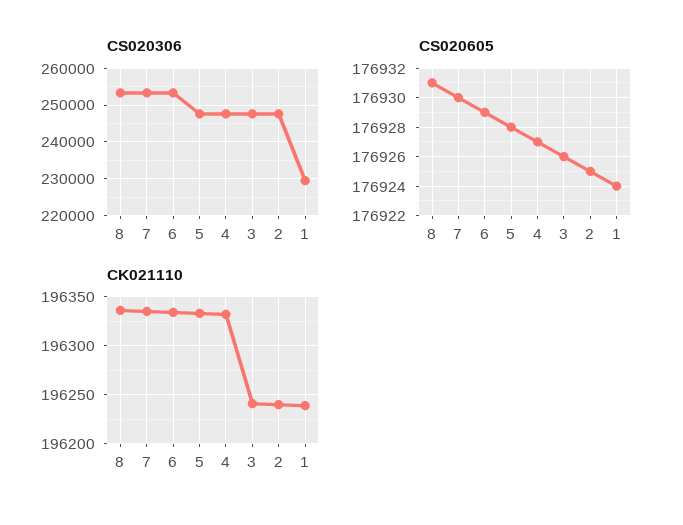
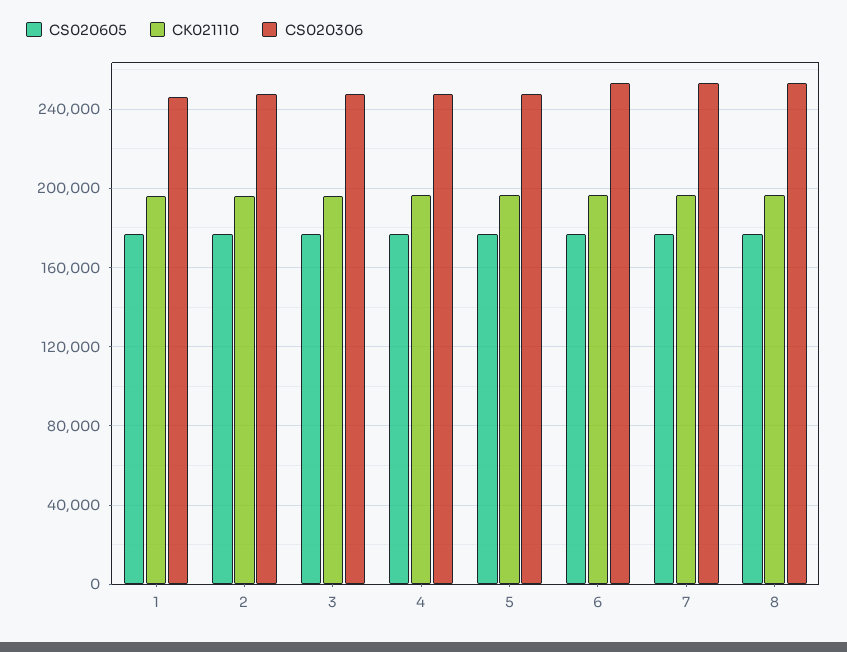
CS020306, 1: 230000 -> 245000

